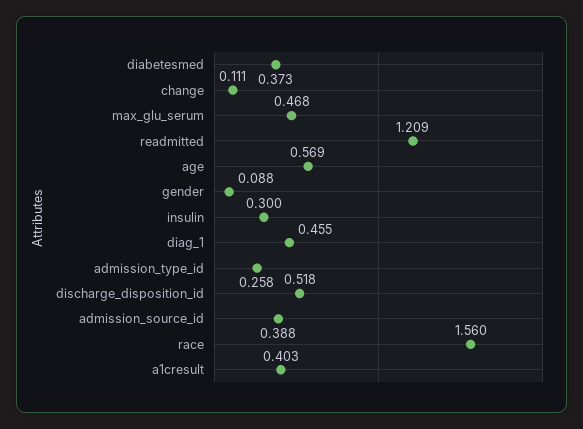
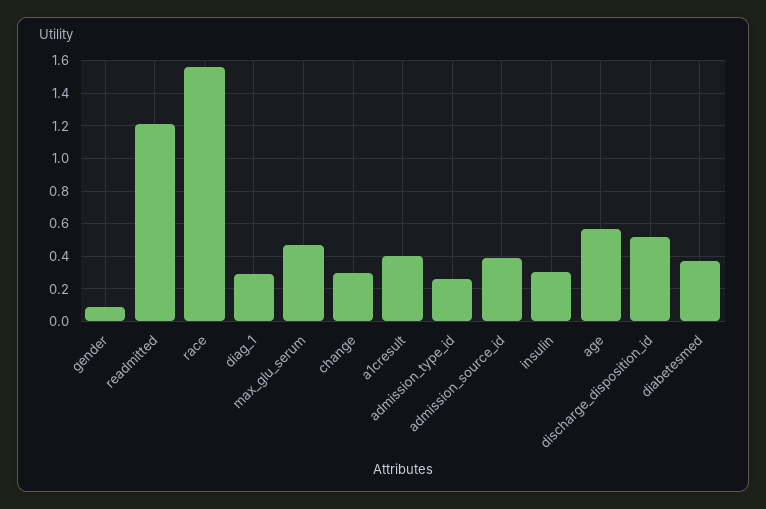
change: 0.111 -> 0.3
diag_1: 0.455 -> 0.3

